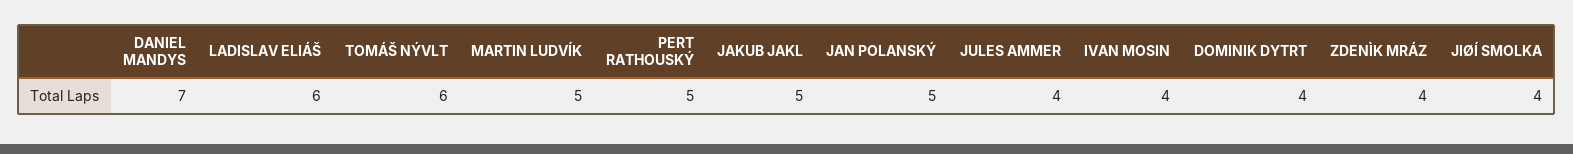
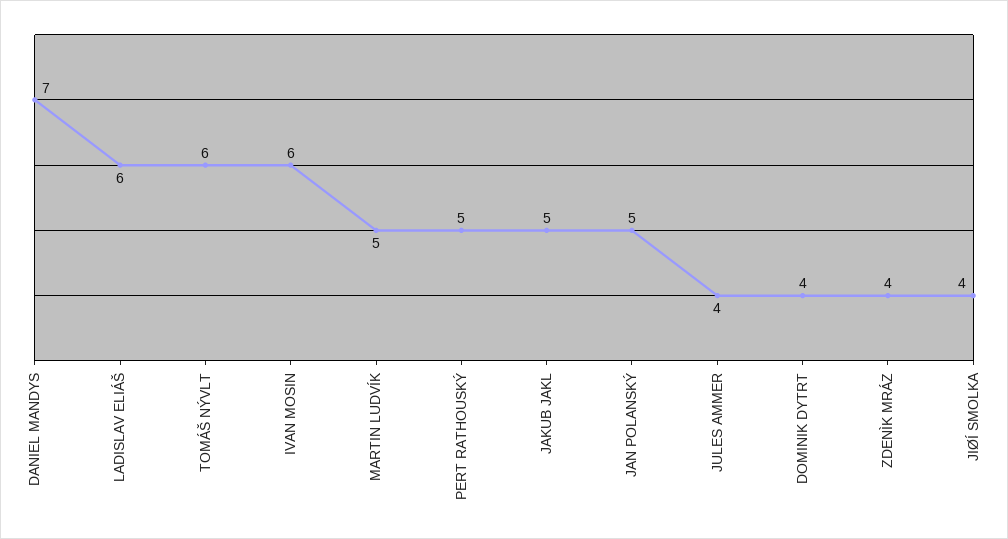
IVAN MOSIN: 4 -> 6

